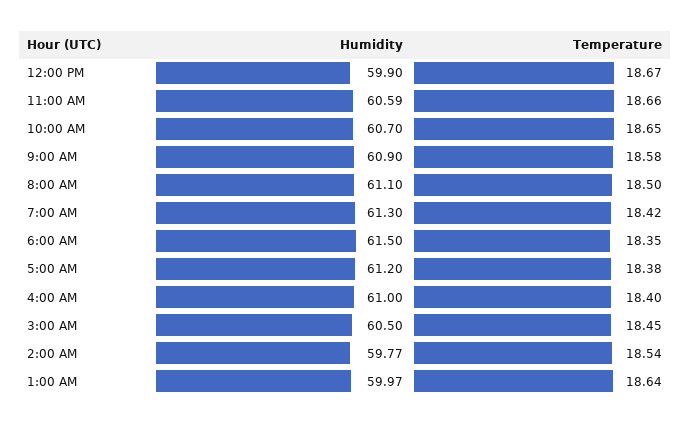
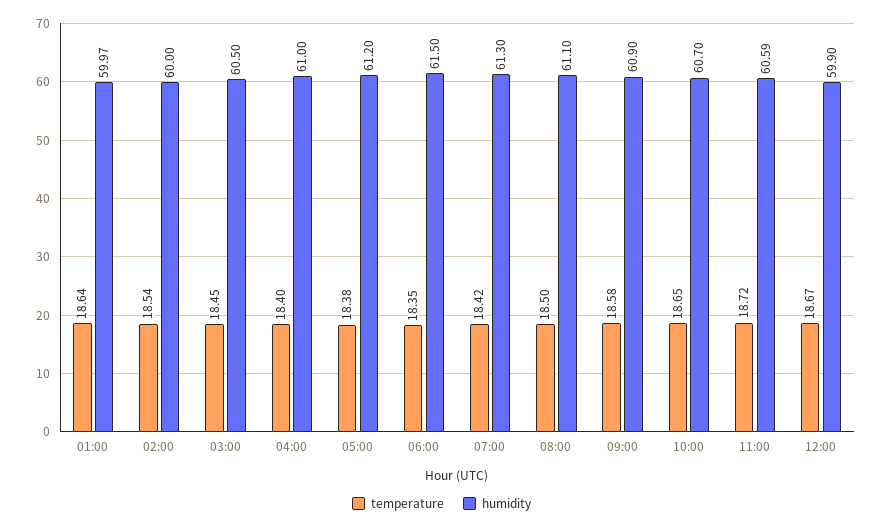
Temperature, 11:00 AM: 18.66 -> 18.72
Humidity, 2:00 AM: 59.77 -> 60

